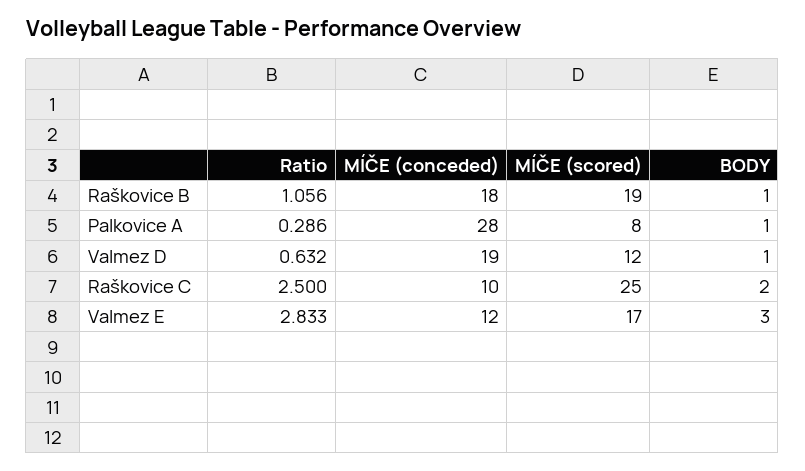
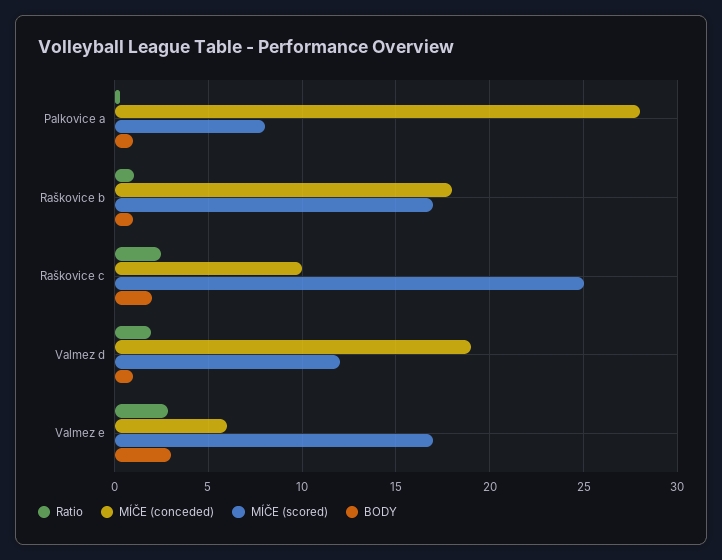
MÍČE (scored), Raškovice B: 19 -> 17
Ratio, Valmez D: 0.632 -> 2
MÍČE (conceded), Valmez E: 12 -> 6

